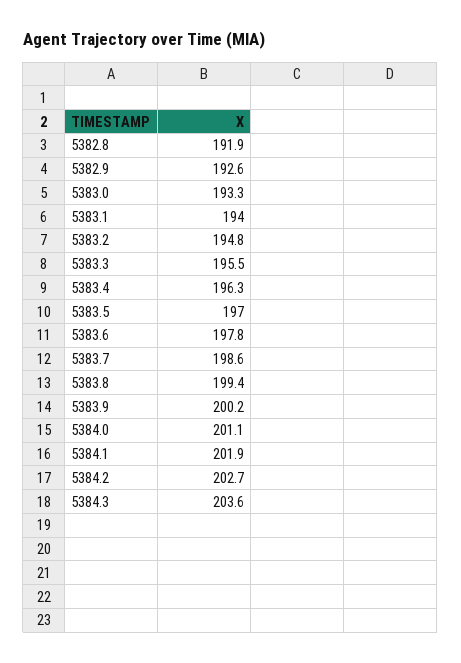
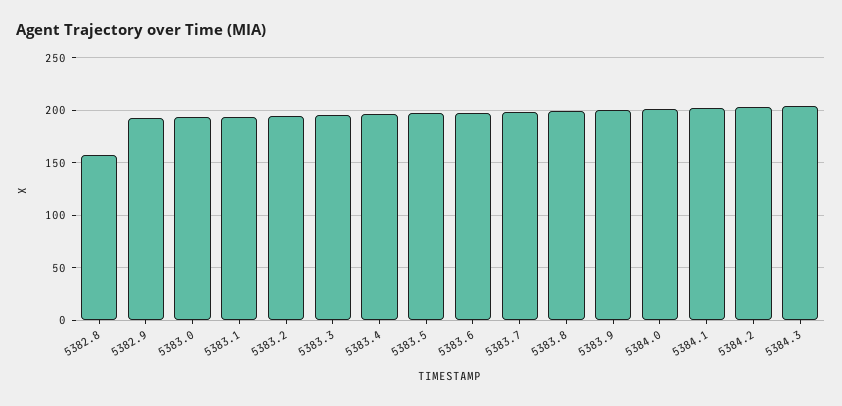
5382.8: 191.9 -> 160

